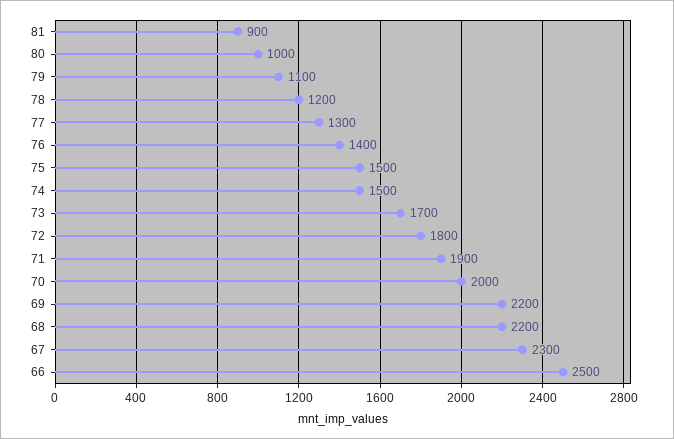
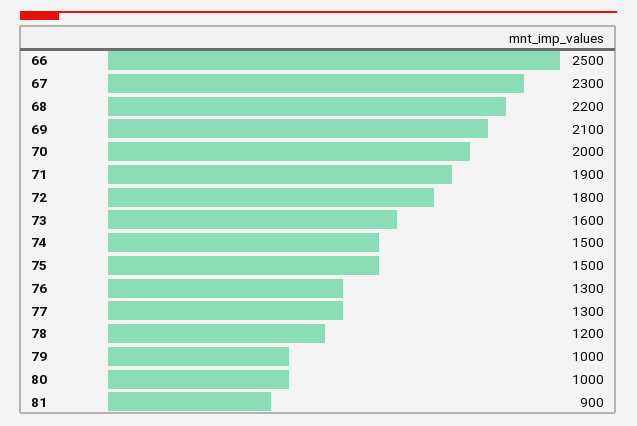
79: 1100 -> 1000
76: 1400 -> 1300
73: 1700 -> 1600
69: 2200 -> 2100

